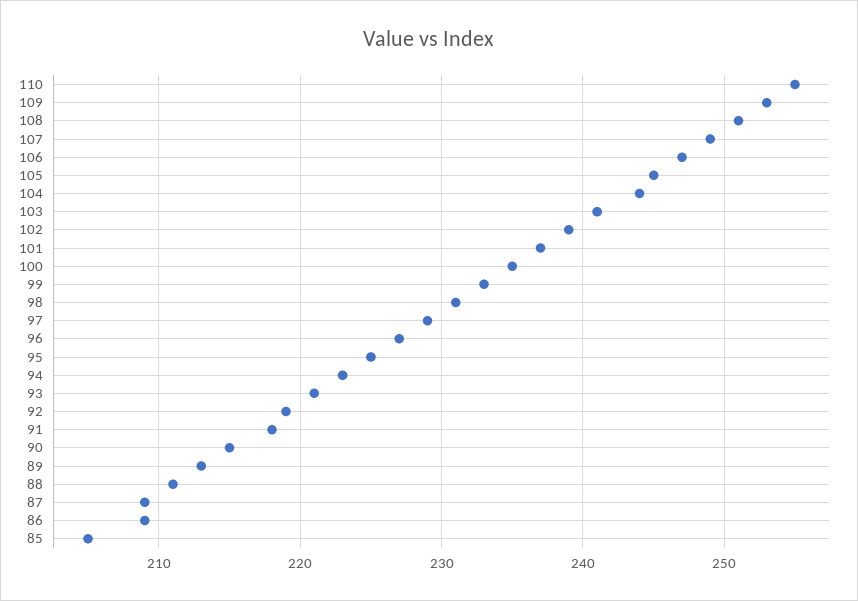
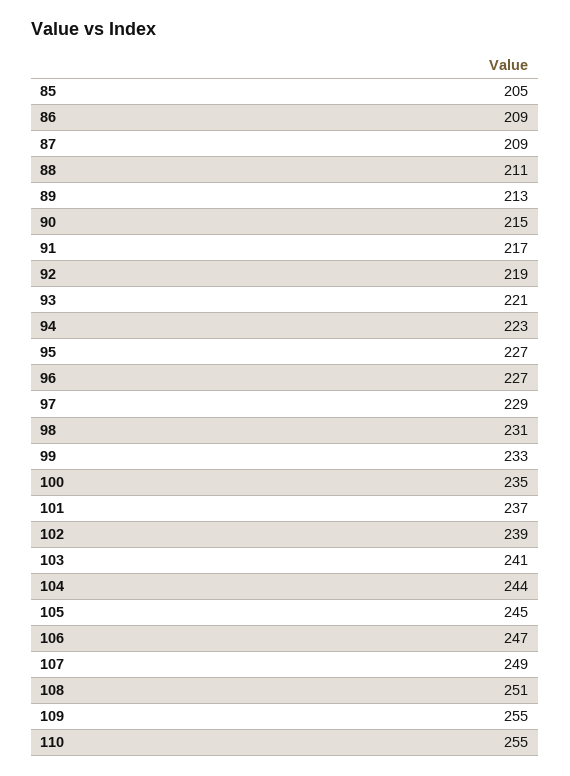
109: 253 -> 255
95: 225 -> 227
91: 218 -> 217

